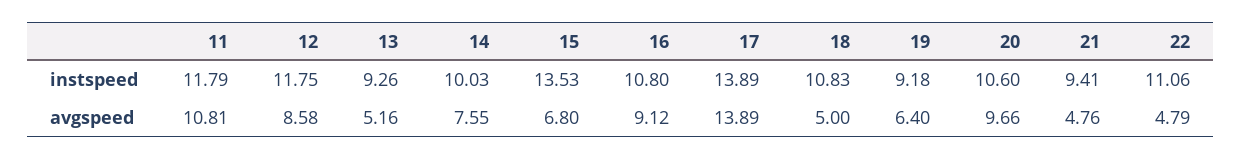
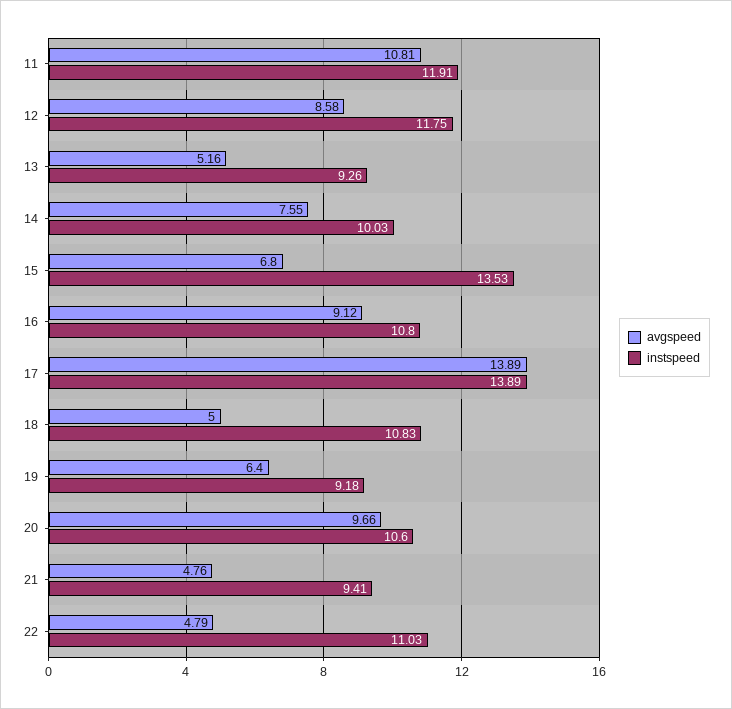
instspeed, 11: 11.79 -> 11.91
instspeed, 22: 11.06 -> 11.03

